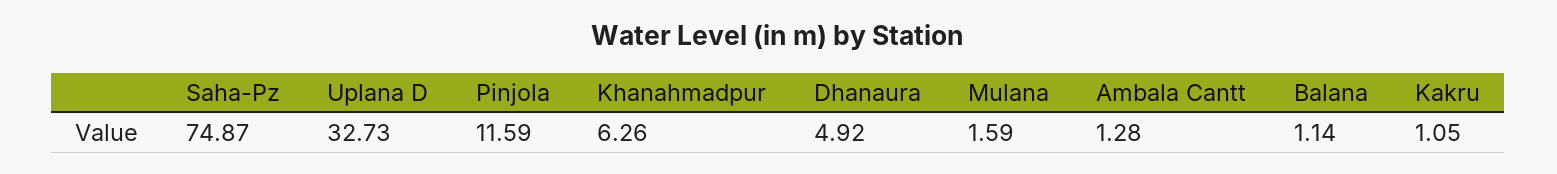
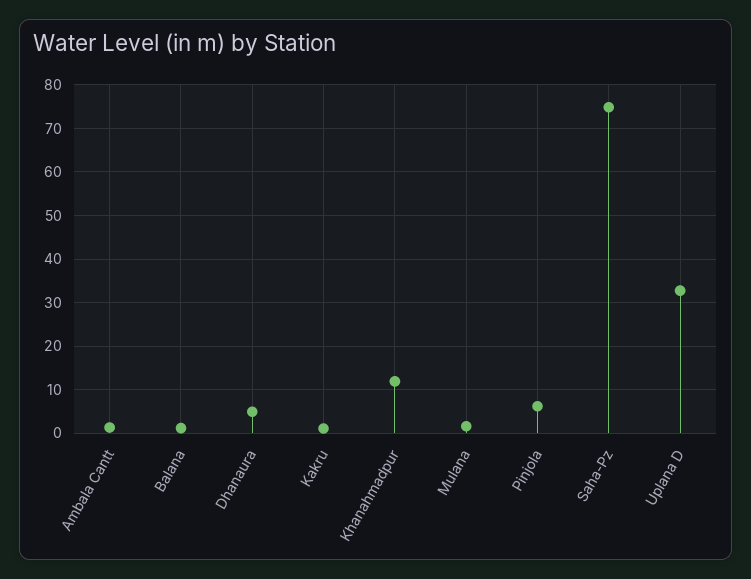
Pinjola: 11.59 -> 6
Khanahmadpur: 6.26 -> 12

